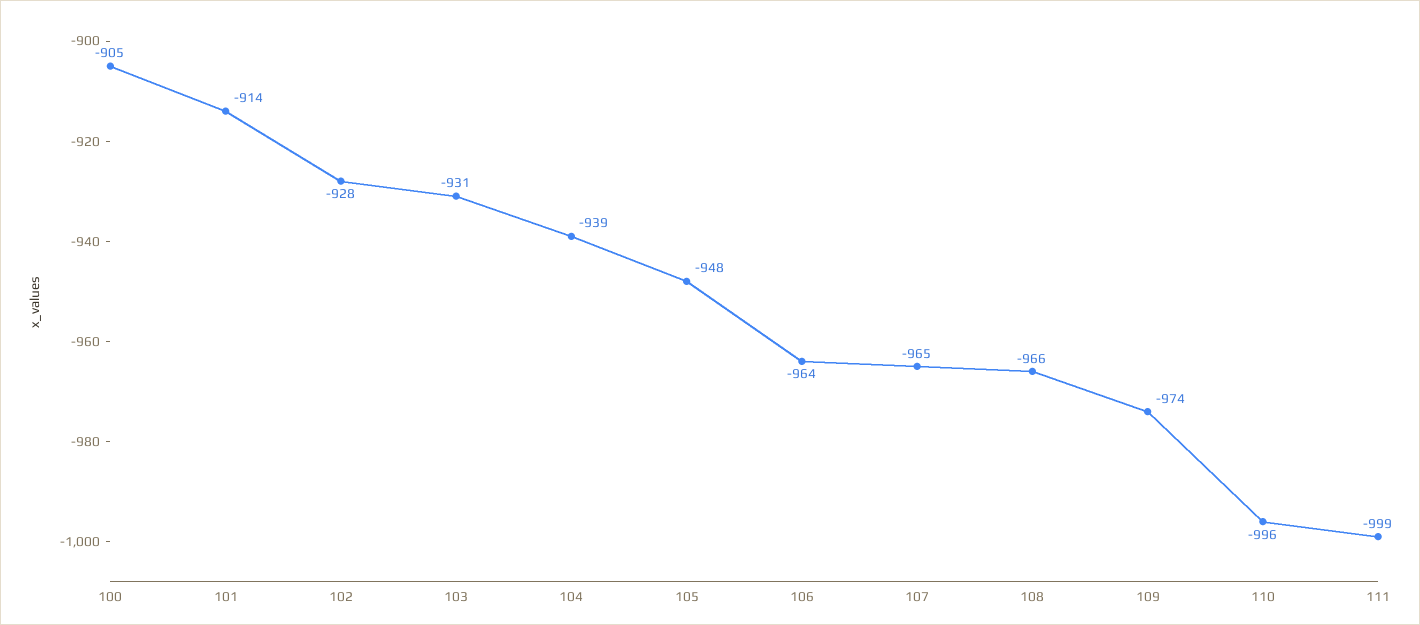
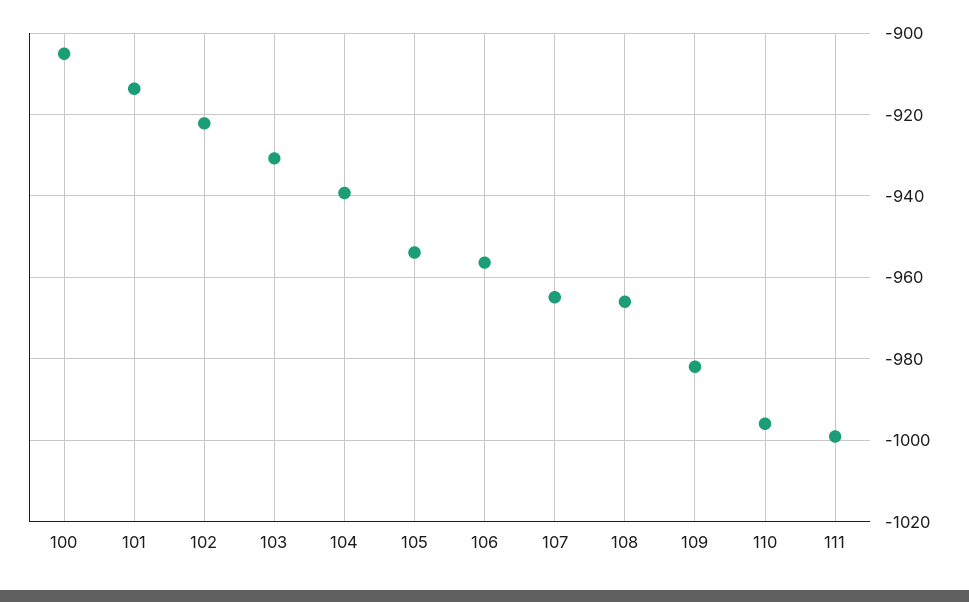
102: -928 -> -922
105: -948 -> -954
106: -964 -> -956
109: -974 -> -982

